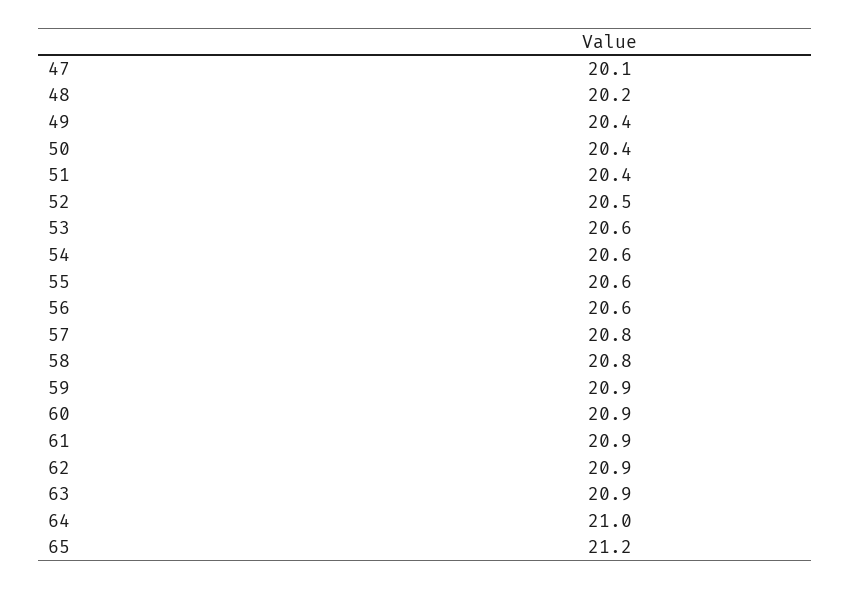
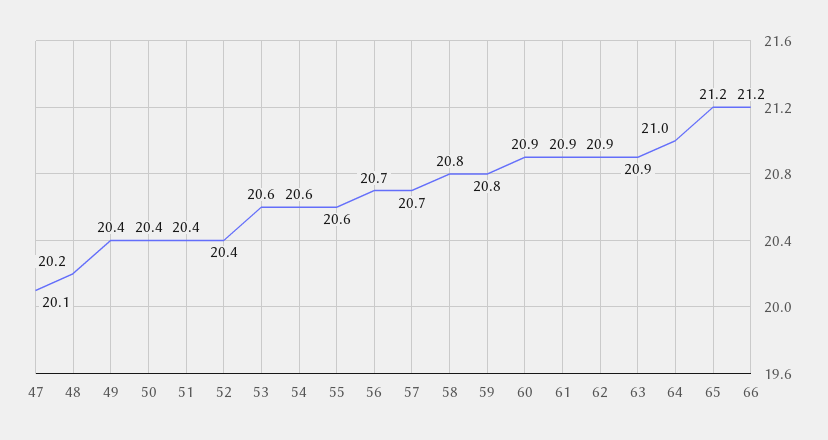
52: 20.5 -> 20.4
56: 20.6 -> 20.7
57: 20.8 -> 20.7
59: 20.9 -> 20.8
66: none -> 21.2

